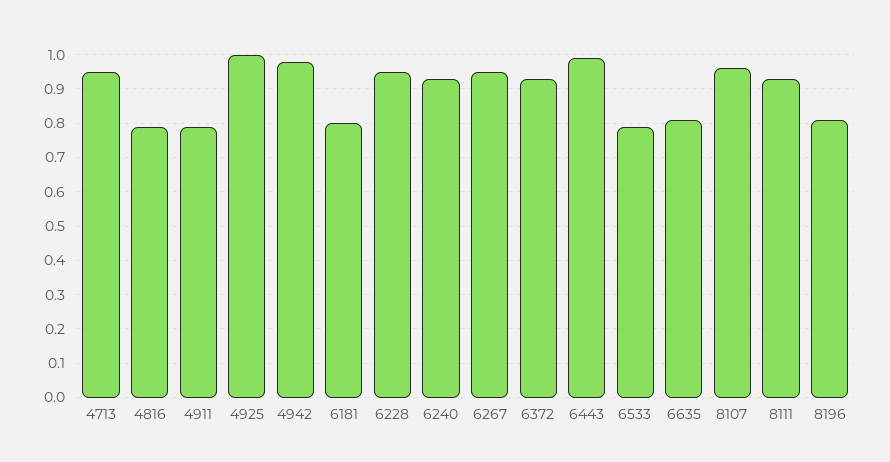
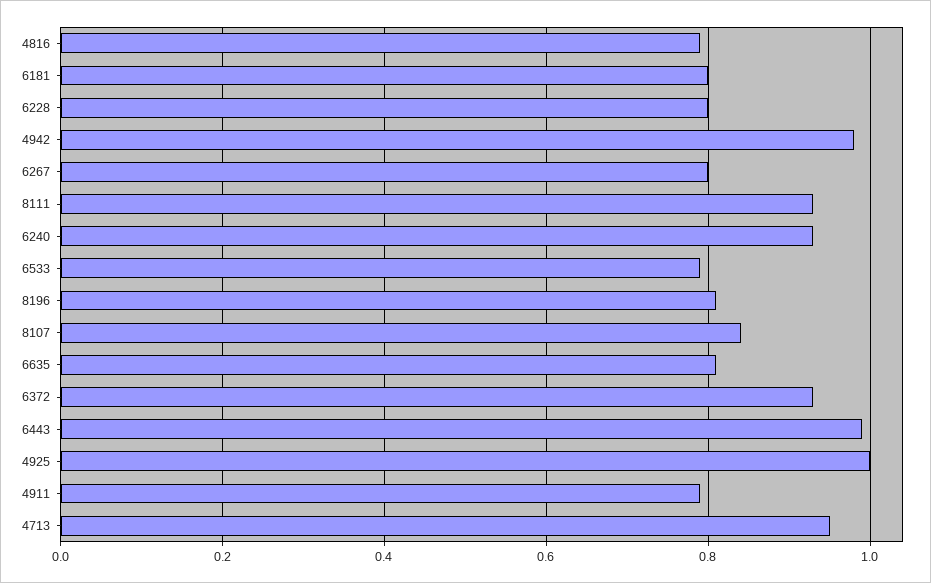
6228: 0.95 -> 0.8
6267: 0.95 -> 0.8
8107: 0.95 -> 0.85

